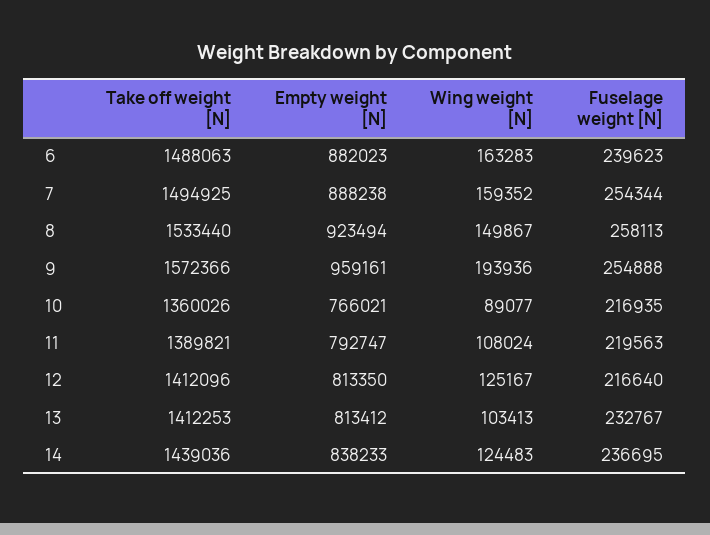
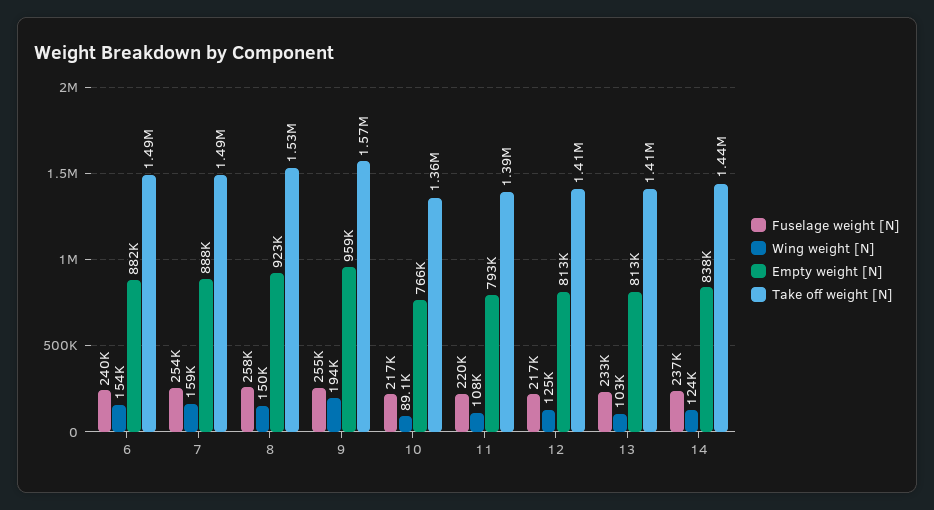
Wing weight [N], 6: 163283 -> 154000

